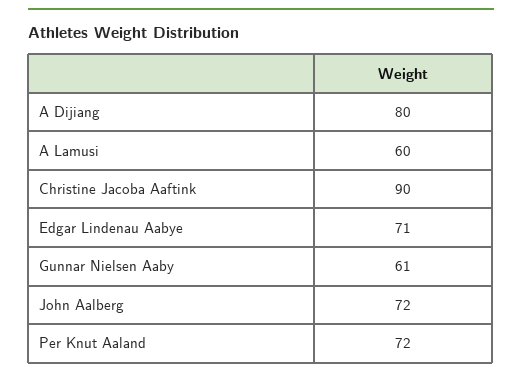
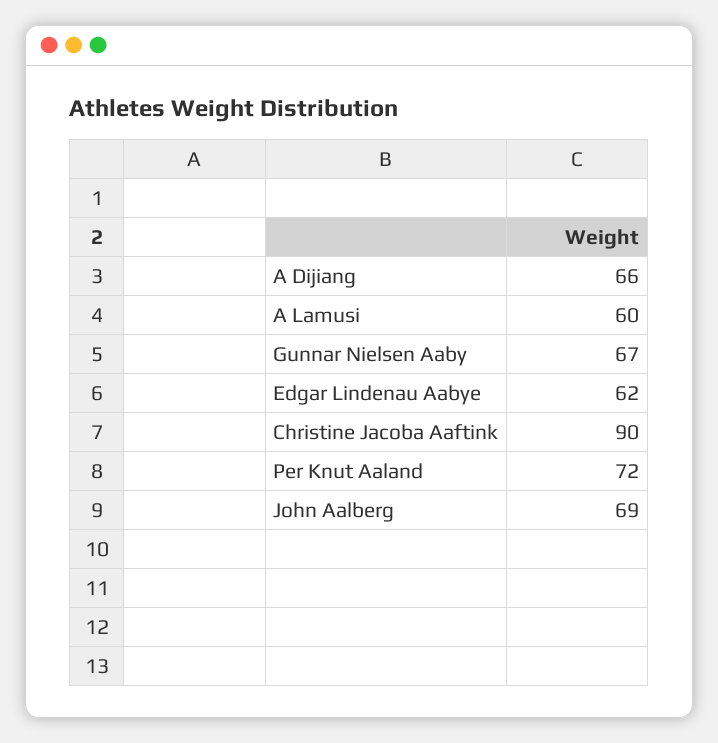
A Dijiang: 80 -> 66
Edgar Lindenau Aabye: 71 -> 62
Gunnar Nielsen Aaby: 61 -> 67
John Aalberg: 72 -> 69

